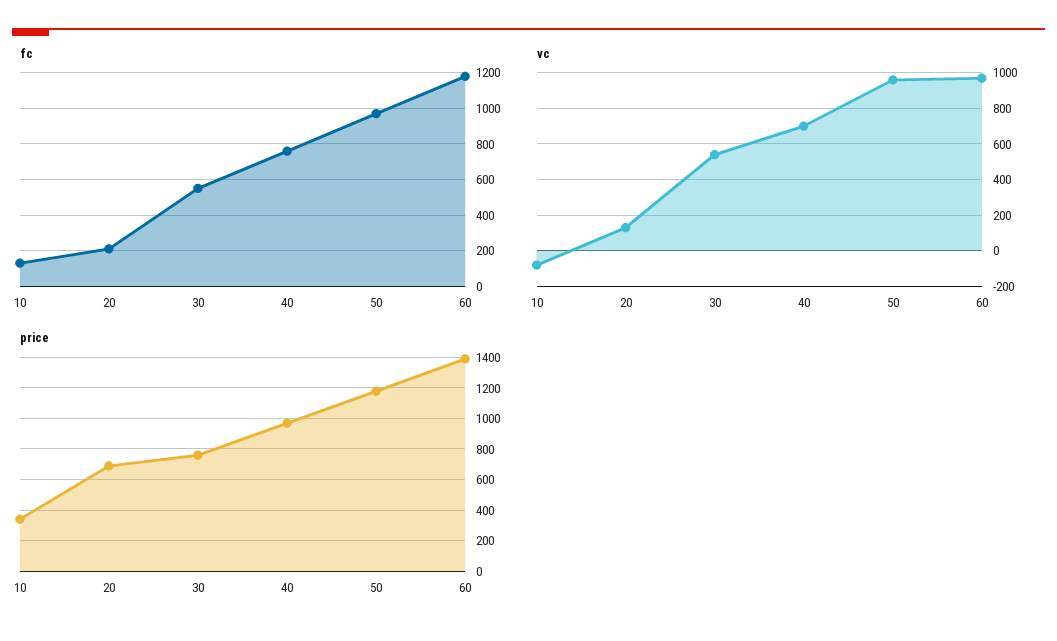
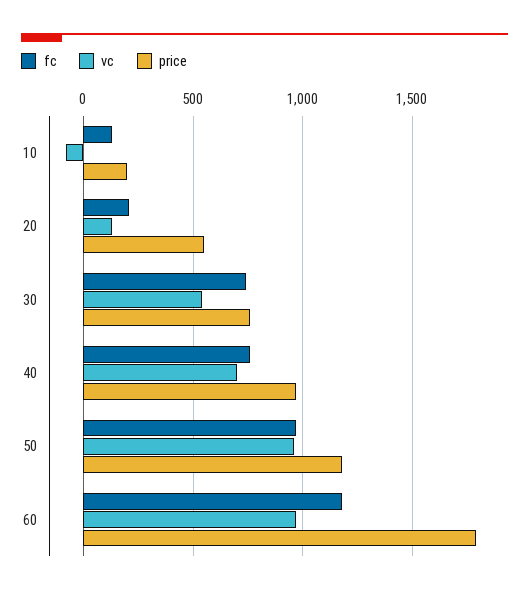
fc, 30: 550 -> 750
price, 10: 350 -> 200
price, 20: 700 -> 550
price, 60: 1400 -> 1800

